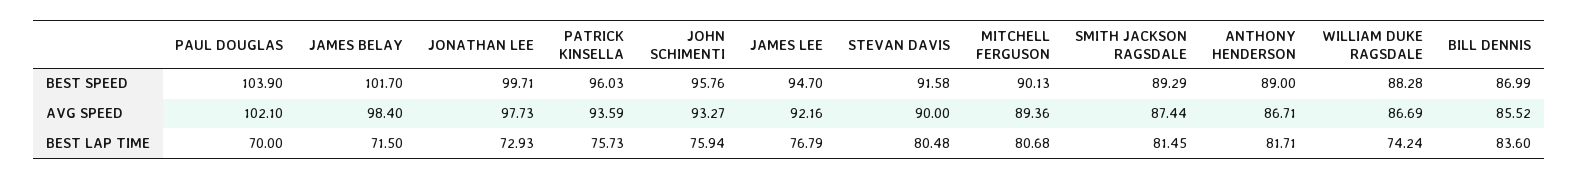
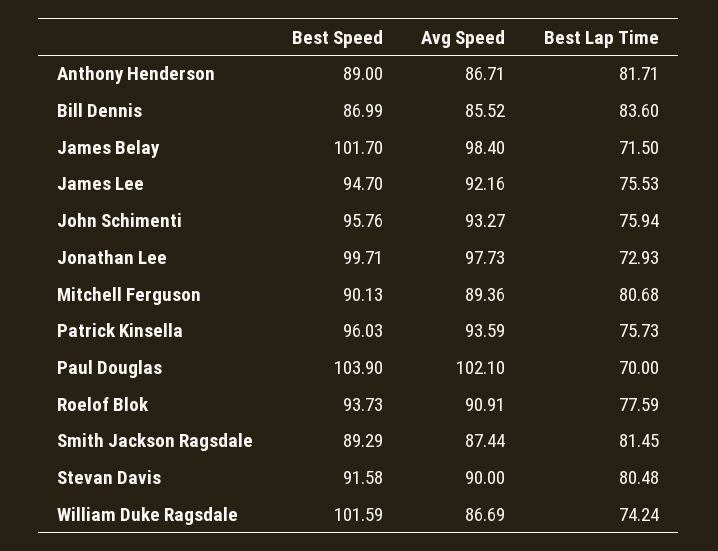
WILLIAM DUKE RAGSDALE, BEST SPEED: 88.28 -> 101.59
JAMES LEE, BEST LAP TIME: 76.79 -> 75.53
Roelof Blok, BEST SPEED: none -> 93.73
Roelof Blok, AVG SPEED: none -> 90.91
Roelof Blok, BEST LAP TIME: none -> 77.59

